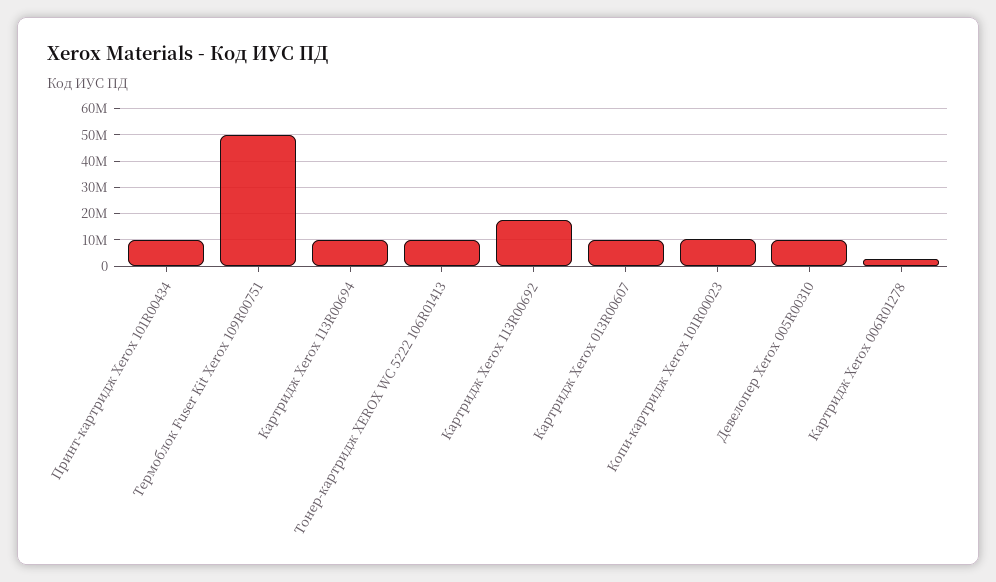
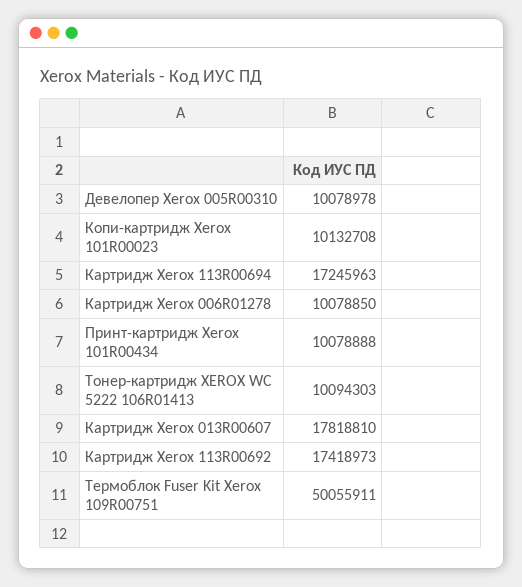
Картридж Xerox 113R00694: 10000000 -> 17245963
Картридж Xerox 013R00607: 10000000 -> 17818810
Картридж Xerox 006R01278: 2500000 -> 10078850

